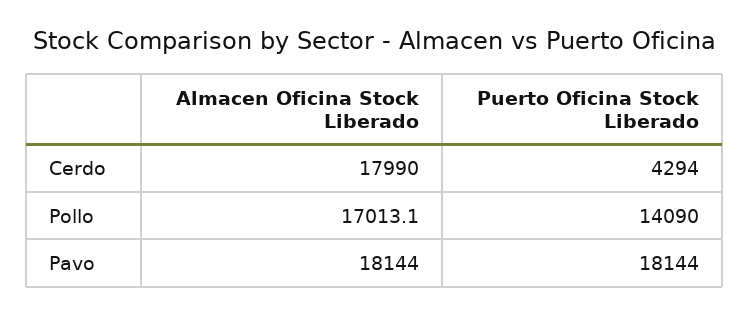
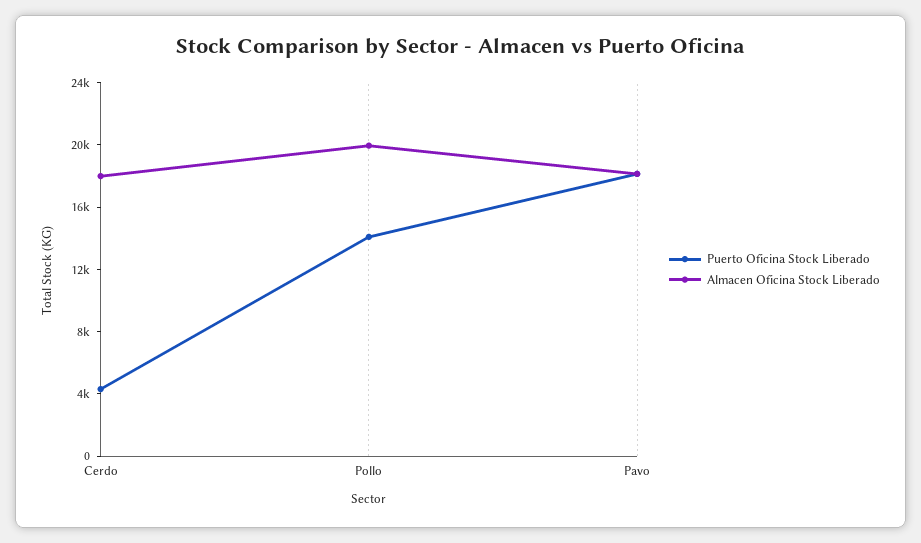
Almacen Oficina Stock Liberado, Pollo: 17013.1 -> 20000

